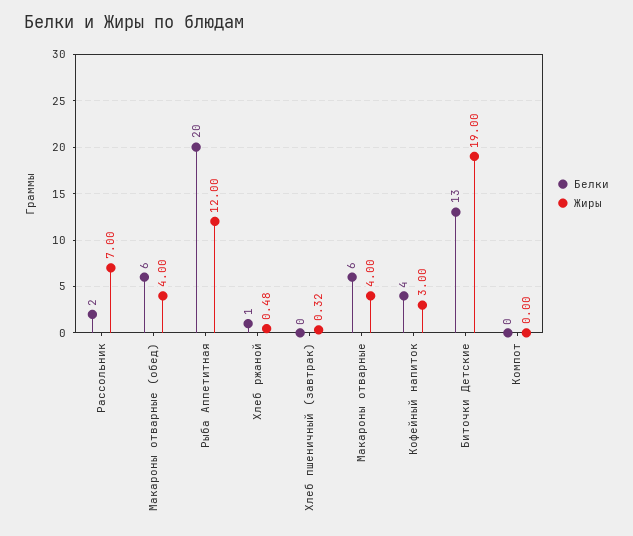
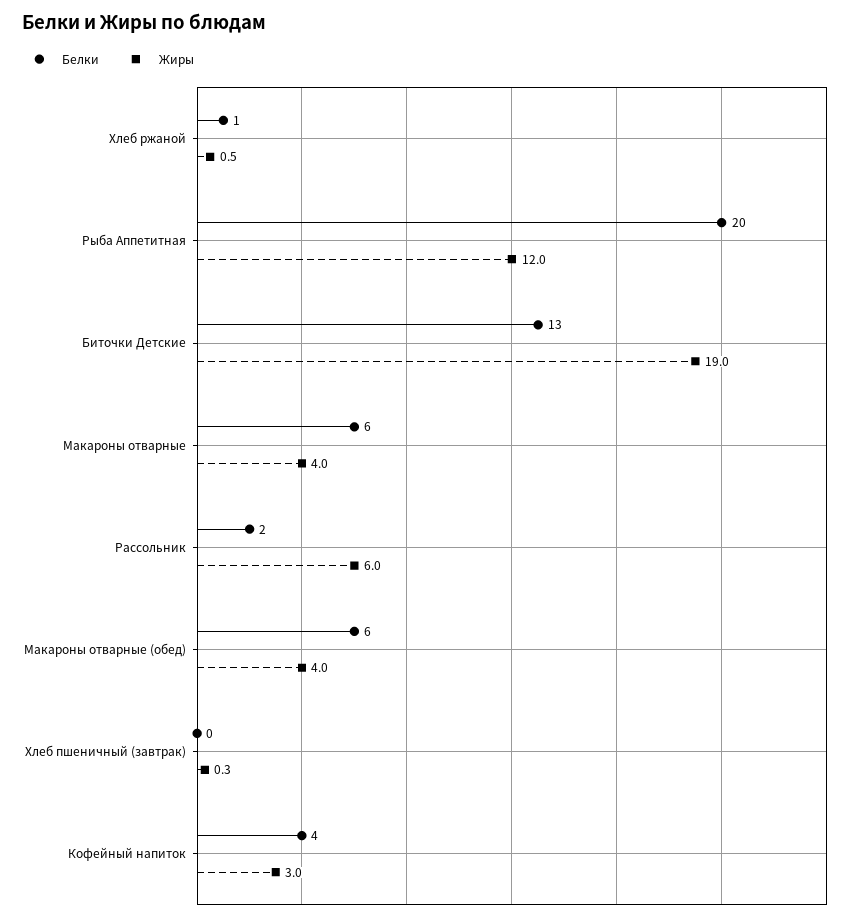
Жиры, Рассольник: 7 -> 6
Белки, Компот: 0 -> none
Жиры, Компот: 0 -> none

